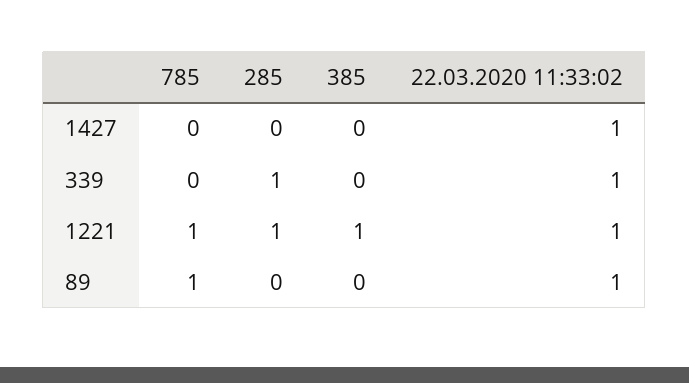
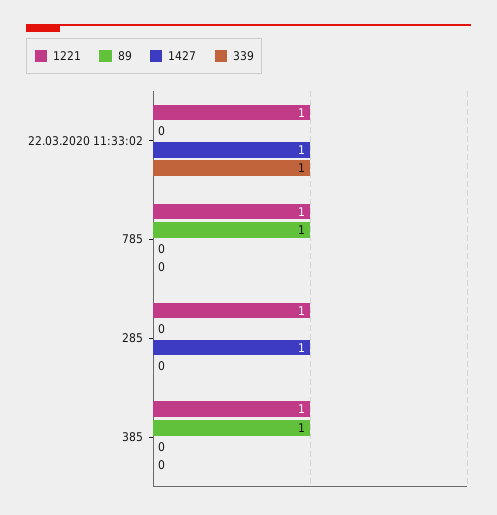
1427, 285: 0 -> 1
339, 285: 1 -> 0
89, 385: 0 -> 1
89, 22.03.2020 11:33:02: 1 -> 0

